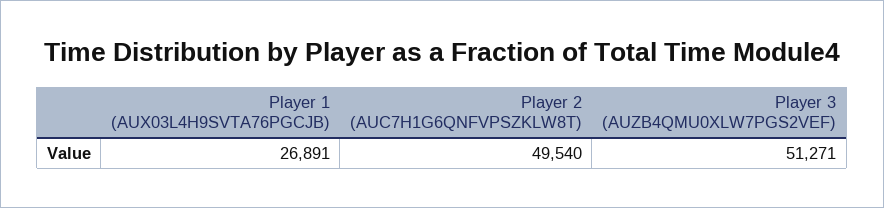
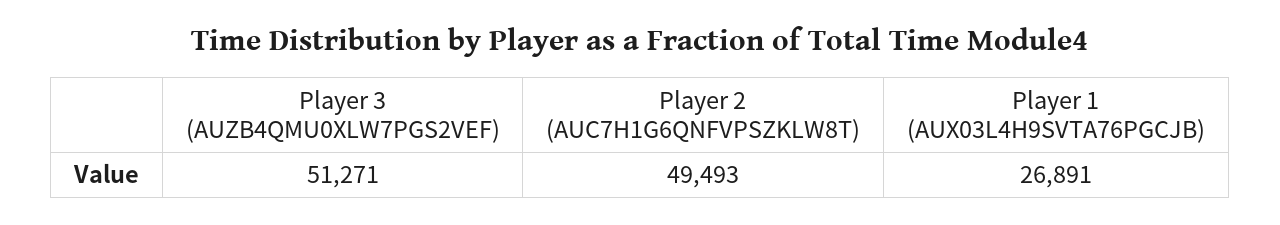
Player 2 (AUC7H1G6QNFVPSZKLW8T): 49540 -> 49493

